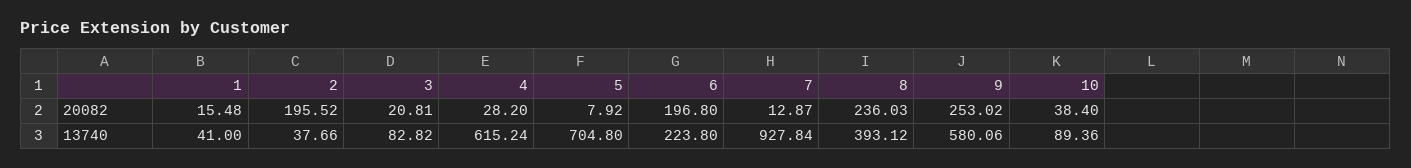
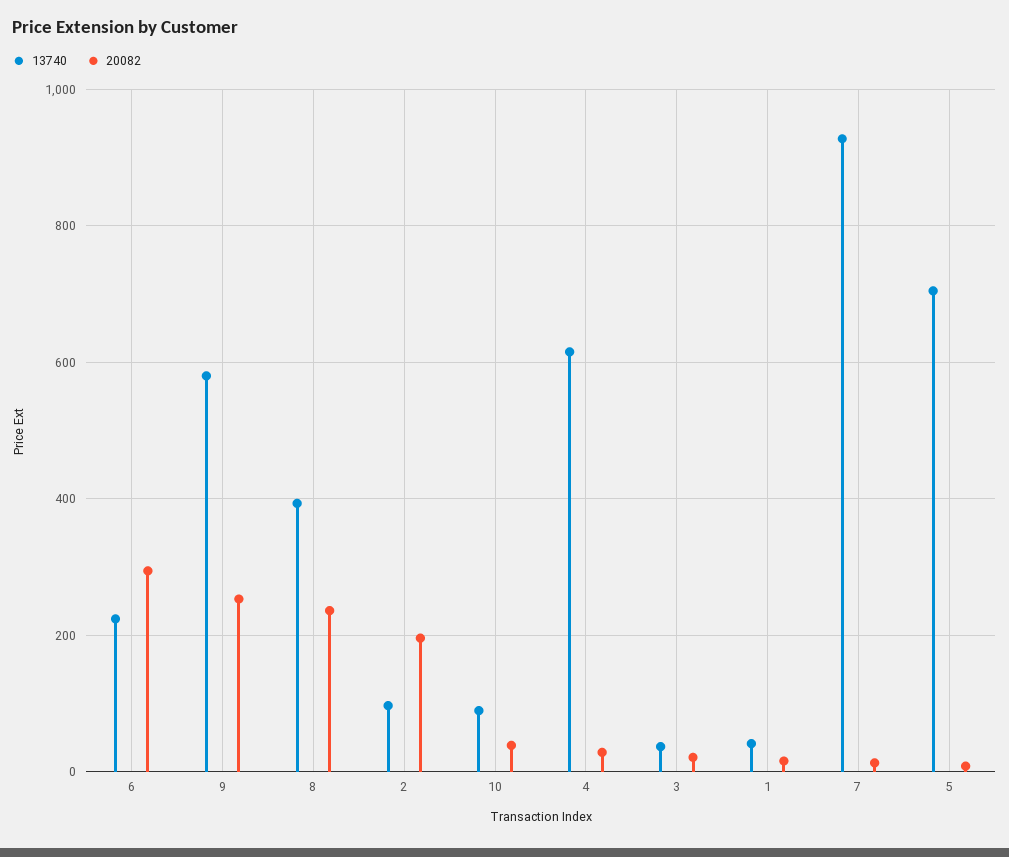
20082, 6: 196.8 -> 300
13740, 2: 37.66 -> 100
13740, 3: 82.82 -> 40

